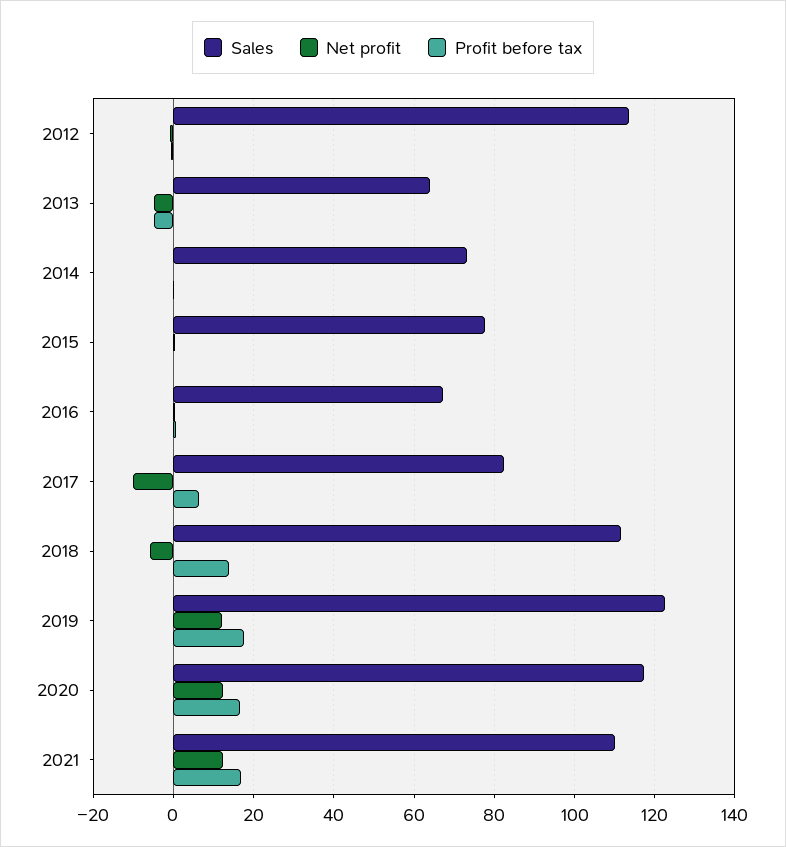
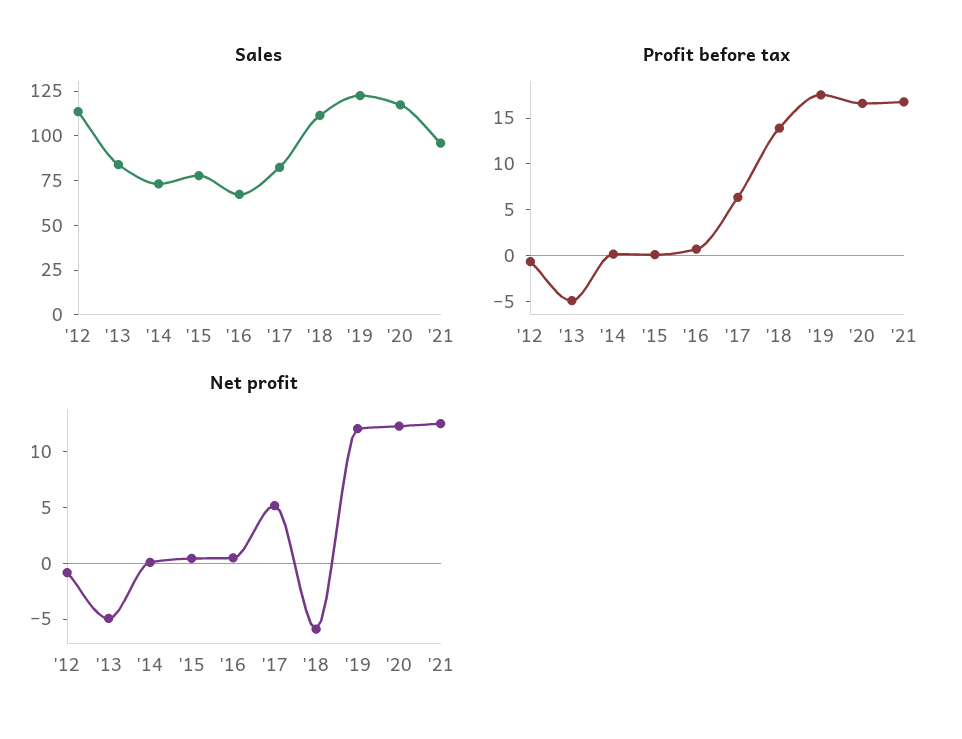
Sales, 2013: 64 -> 85
Net profit, 2017: -10 -> 5
Sales, 2021: 110 -> 95

